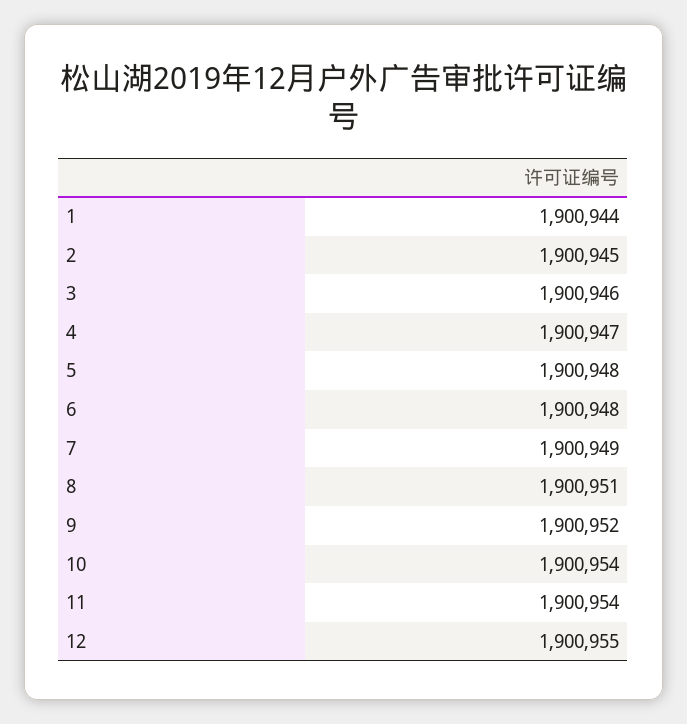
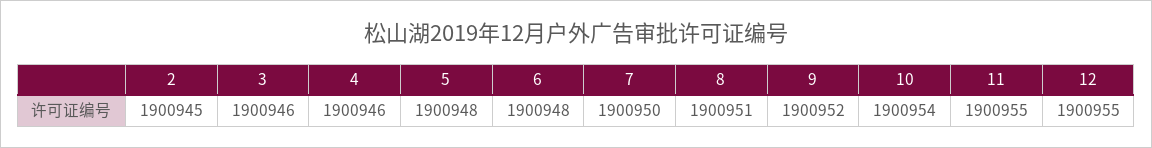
1: 1900944 -> none
4: 1900947 -> 1900946
7: 1900949 -> 1900950
11: 1900954 -> 1900955

